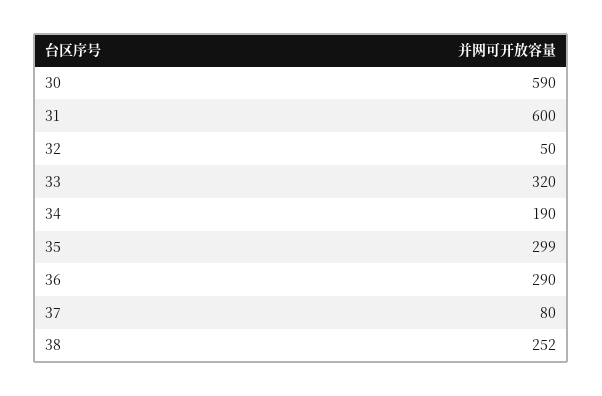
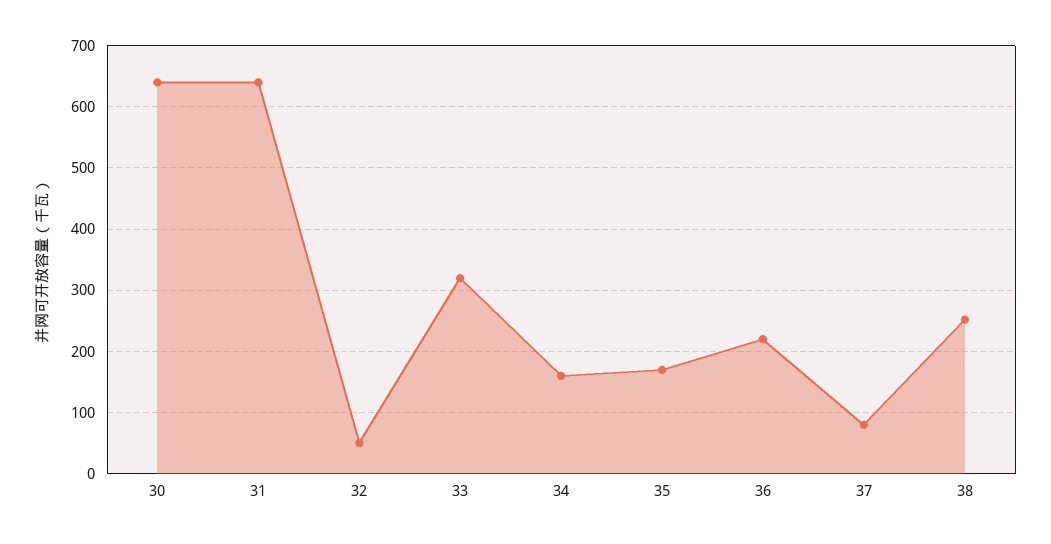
30: 590 -> 640
31: 600 -> 640
34: 190 -> 160
35: 299 -> 170
36: 290 -> 220

